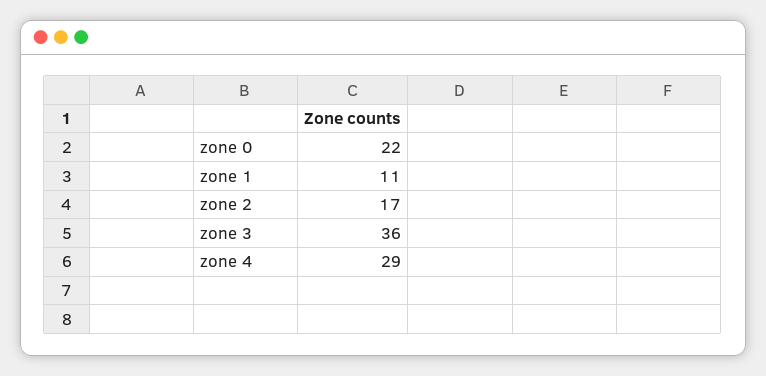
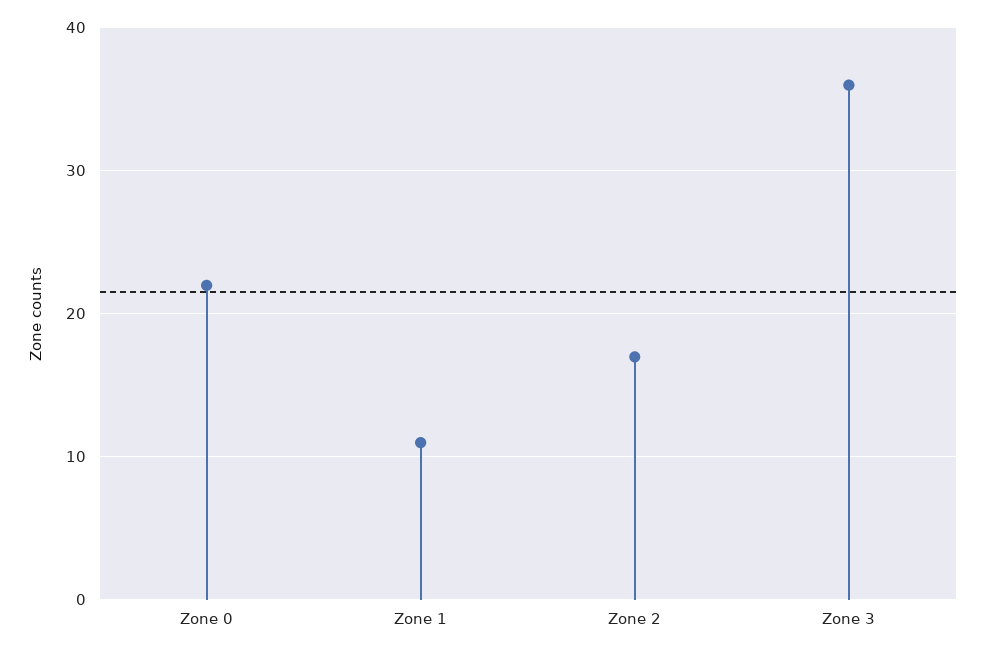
zone 4: 29 -> none

